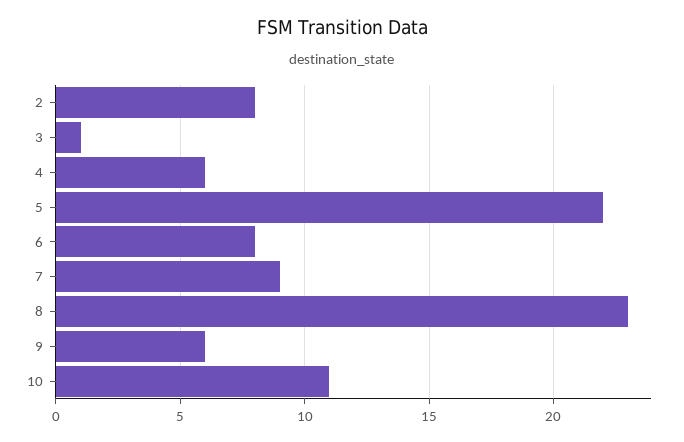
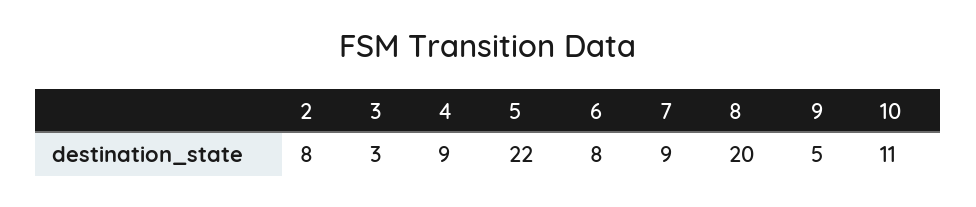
3: 1 -> 3
4: 6 -> 9
8: 23 -> 20
9: 6 -> 5

